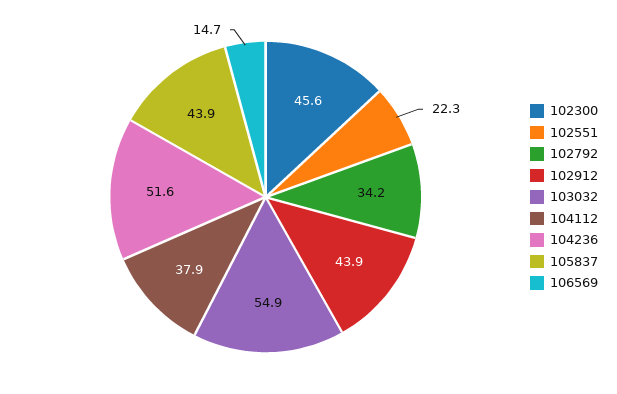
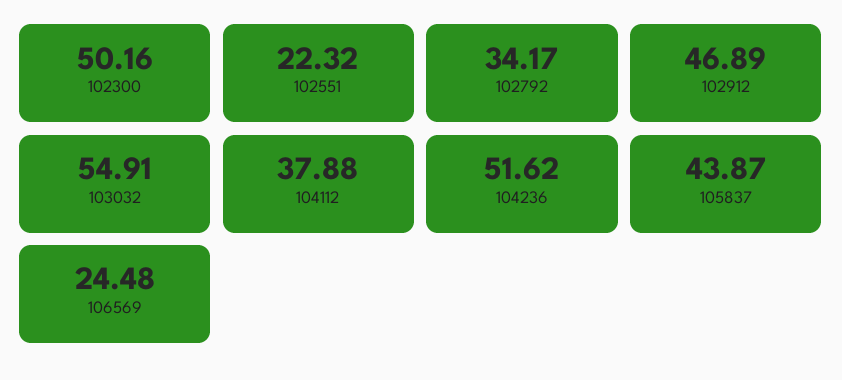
102300: 45.6 -> 50.16
102912: 43.9 -> 46.89
106569: 14.7 -> 24.48

